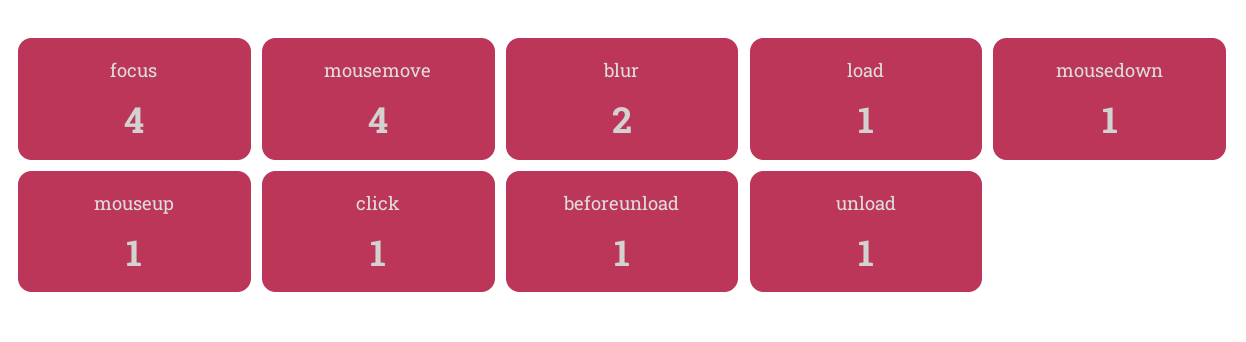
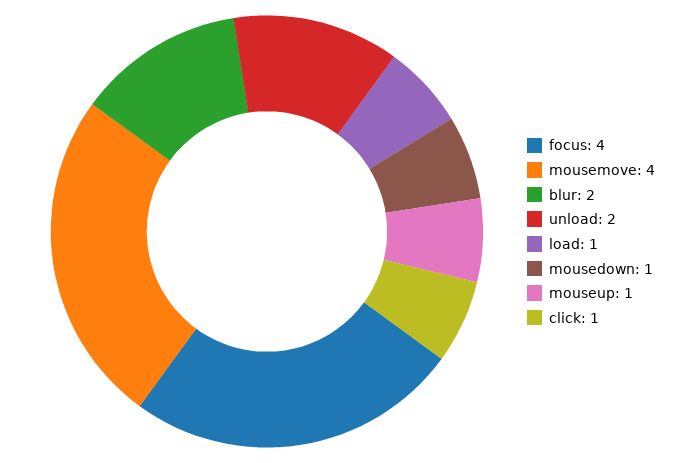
beforeunload: 1 -> none
unload: 1 -> 2

